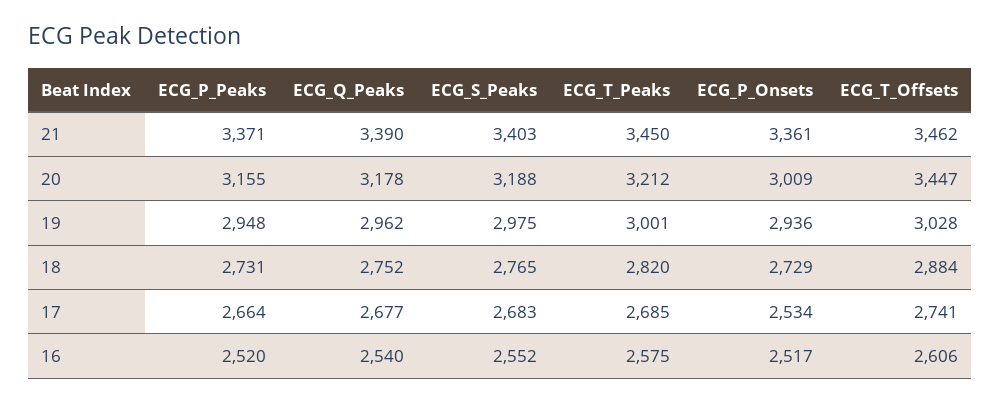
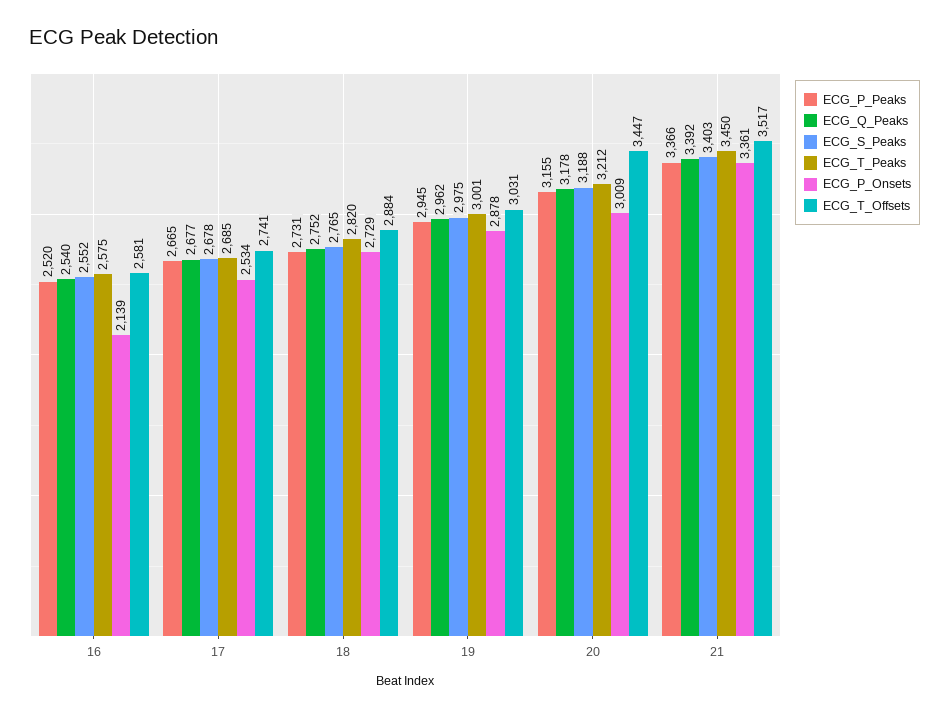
ECG_P_Peaks, 21: 3371 -> 3366
ECG_Q_Peaks, 21: 3390 -> 3392
ECG_T_Offsets, 21: 3462 -> 3517
ECG_P_Peaks, 19: 2948 -> 2945
ECG_P_Onsets, 19: 2936 -> 2878
ECG_T_Offsets, 19: 3028 -> 3031
ECG_P_Peaks, 17: 2664 -> 2665
ECG_S_Peaks, 17: 2683 -> 2678
ECG_P_Onsets, 16: 2517 -> 2139
ECG_T_Offsets, 16: 2606 -> 2581

